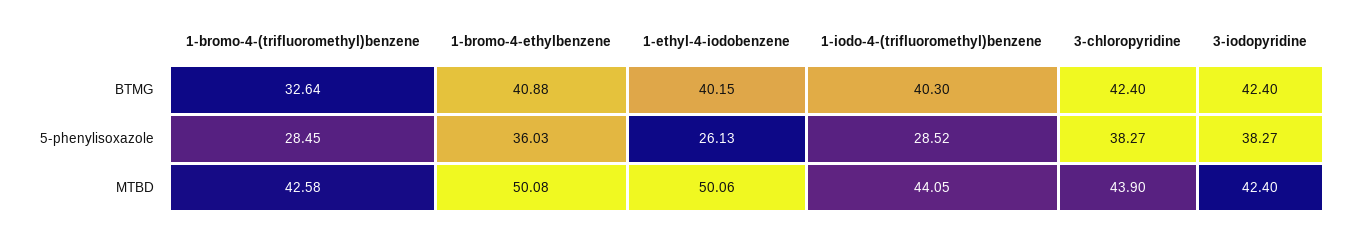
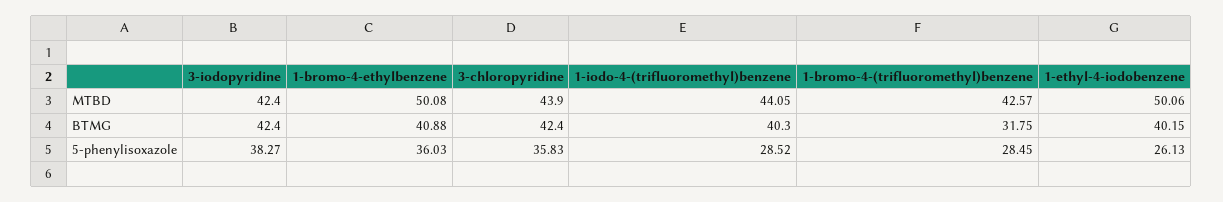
1-bromo-4-(trifluoromethyl)benzene, BTMG: 32.64 -> 31.75
3-chloropyridine, 5-phenylisoxazole: 38.27 -> 35.83
1-bromo-4-(trifluoromethyl)benzene, MTBD: 42.58 -> 42.57

